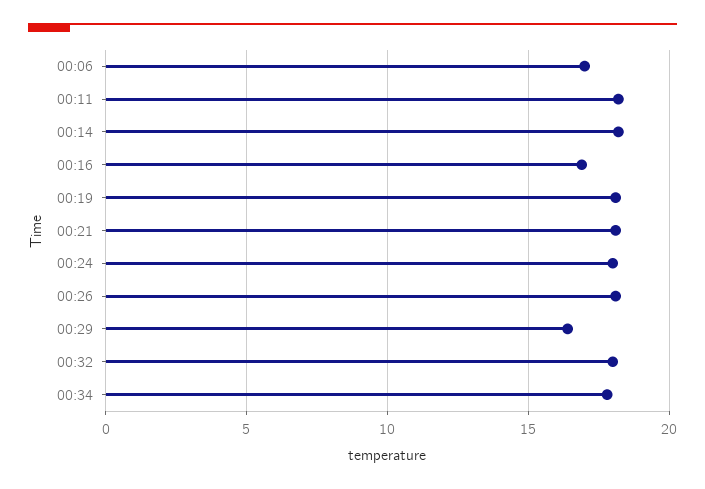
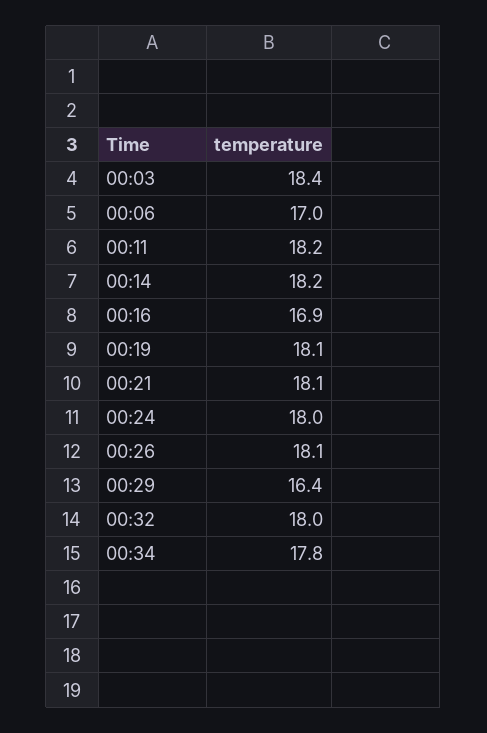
00:03: none -> 18.4

